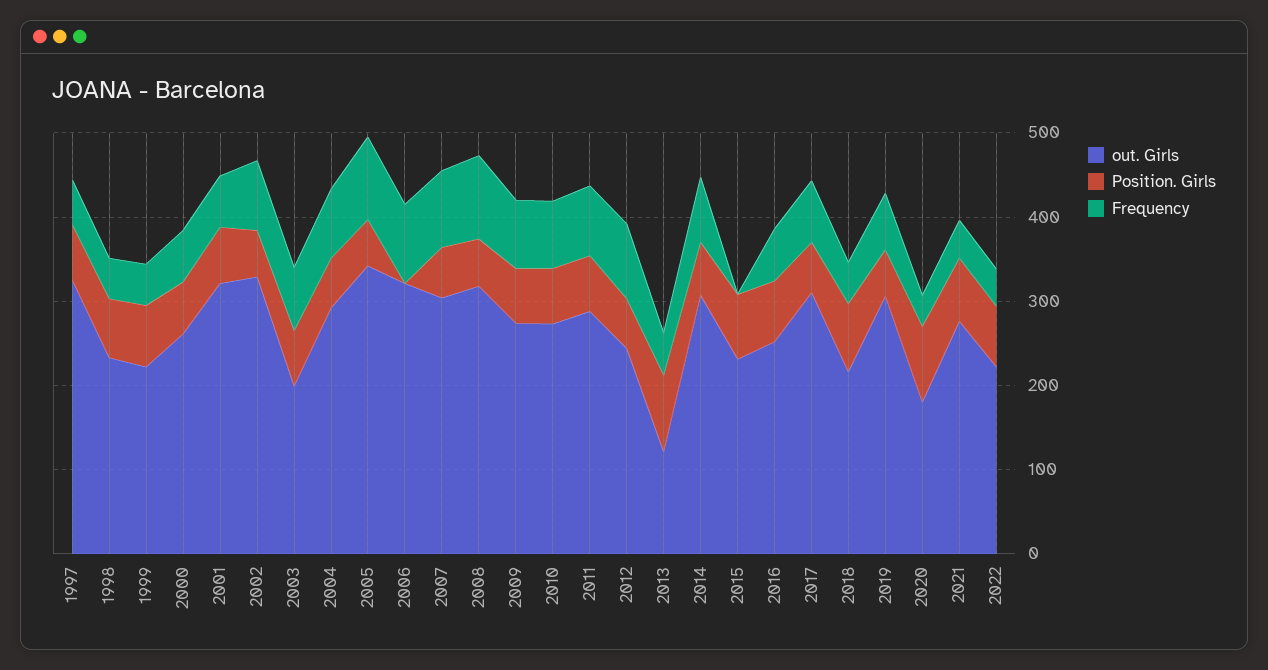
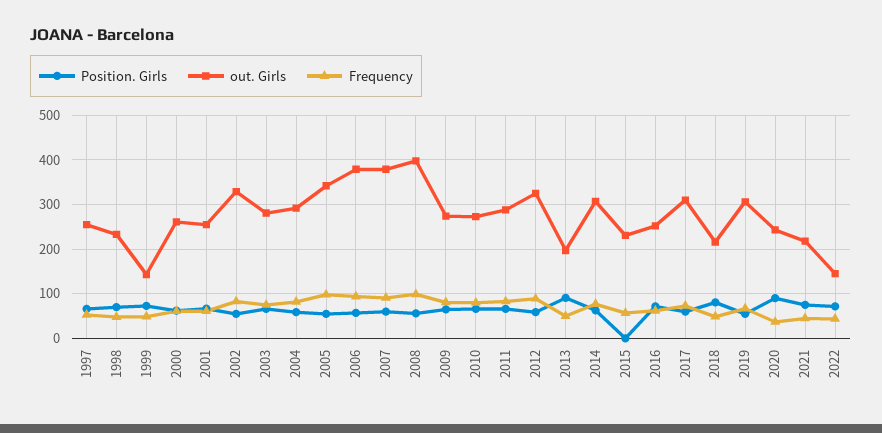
out. Girls, 1997: 320 -> 260
out. Girls, 1999: 220 -> 140
out. Girls, 2001: 320 -> 260
out. Girls, 2003: 200 -> 280
out. Girls, 2006: 320 -> 380
Position. Girls, 2006: 0 -> 60
out. Girls, 2007: 300 -> 380
out. Girls, 2008: 320 -> 400
out. Girls, 2012: 240 -> 320
out. Girls, 2013: 120 -> 200
Position. Girls, 2015: 80 -> 0
Frequency, 2015: 0 -> 60
out. Girls, 2020: 180 -> 240
out. Girls, 2021: 280 -> 220
out. Girls, 2022: 220 -> 140

